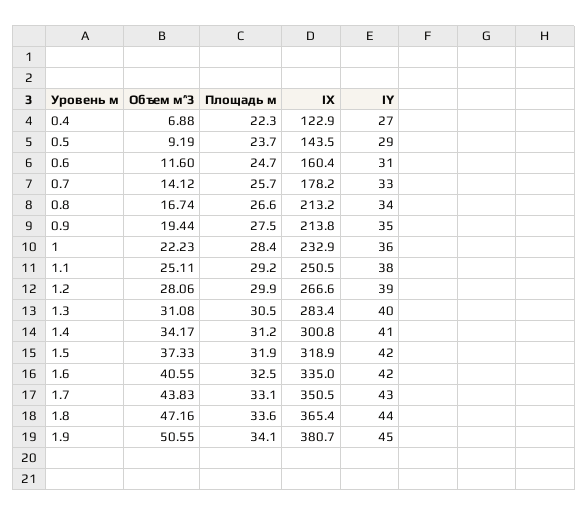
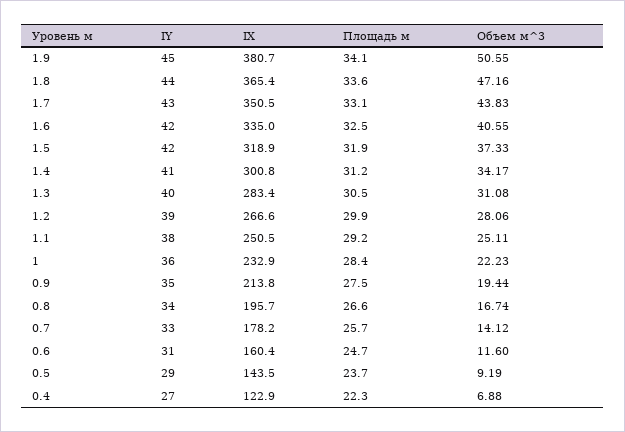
IX, 0.8: 213.2 -> 195.7

